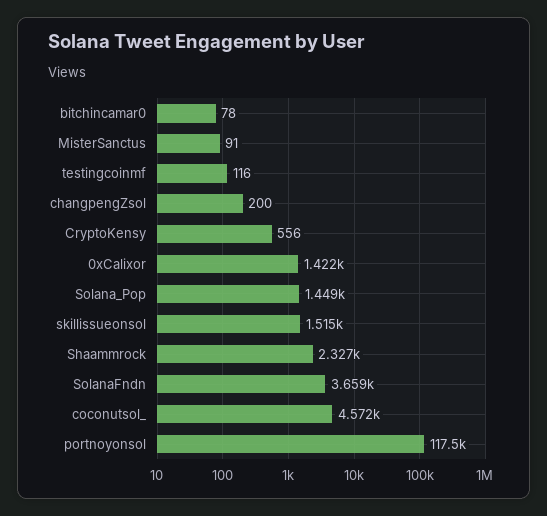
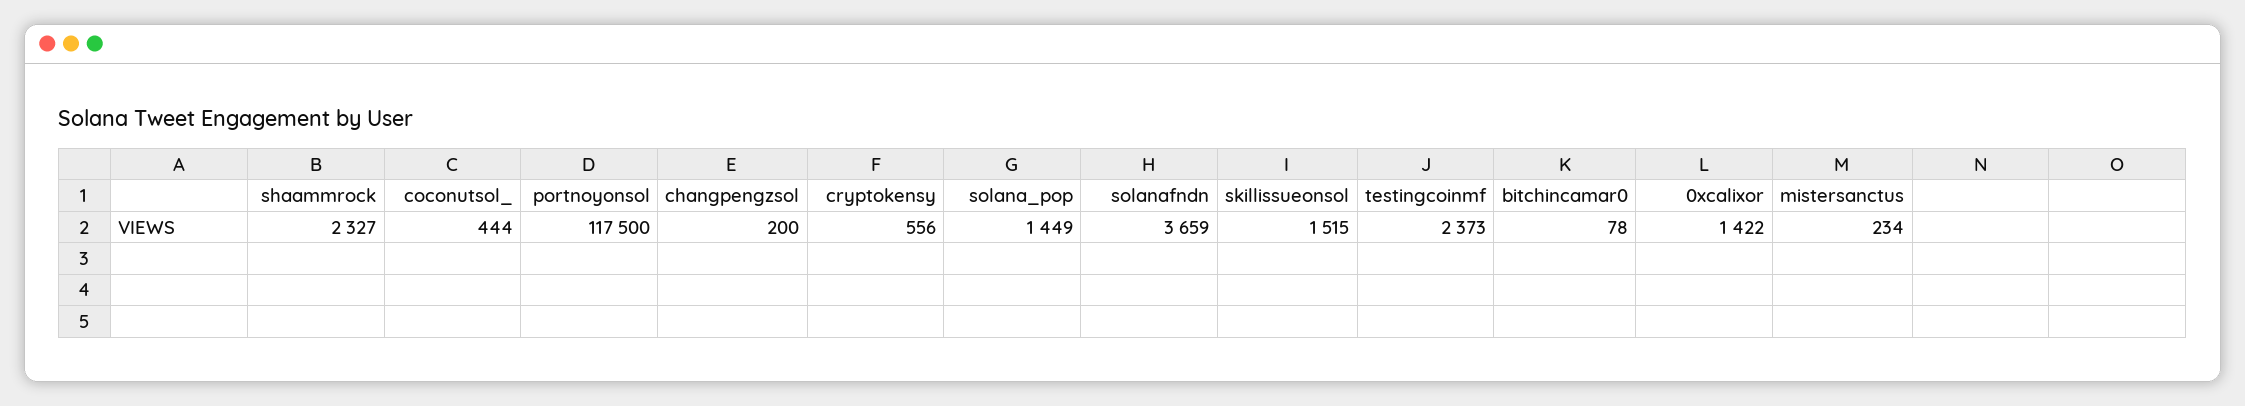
MisterSanctus: 91 -> 234
testingcoinmf: 116 -> 2373
coconutsol_: 4572 -> 444

